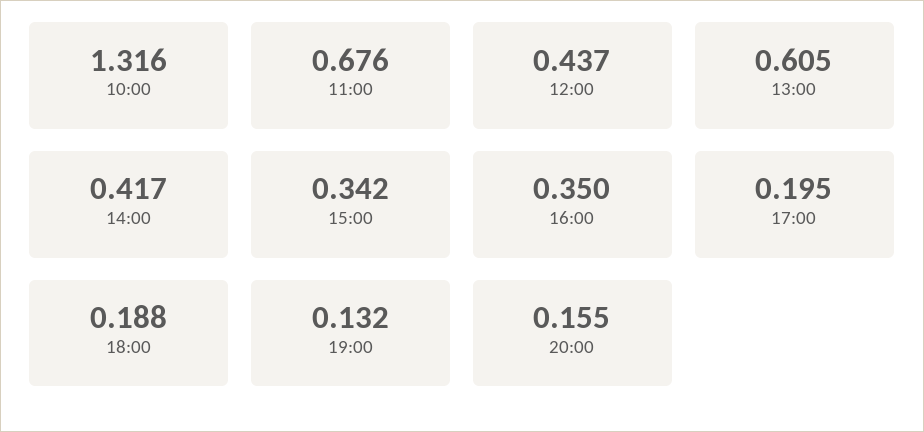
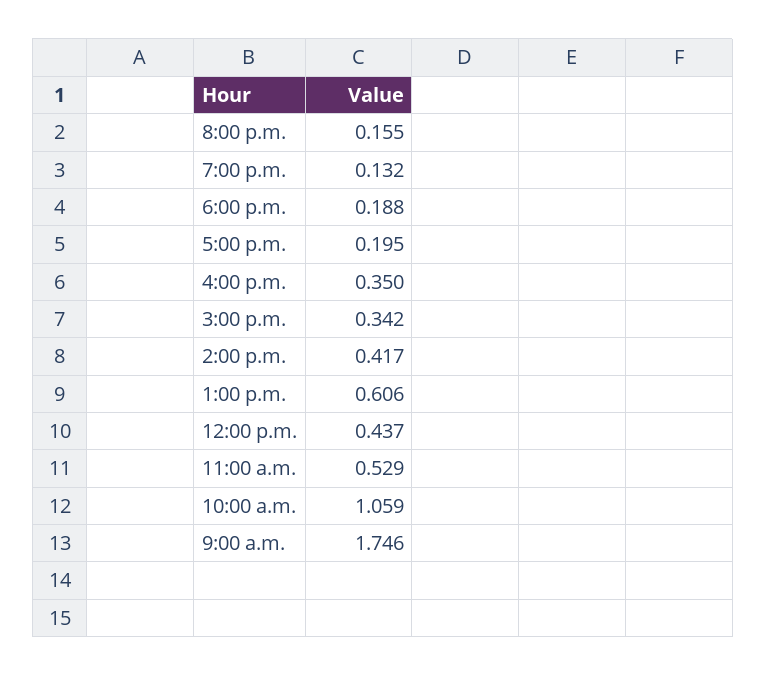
10:00: 1.316 -> 1.059
11:00: 0.676 -> 0.529
13:00: 0.605 -> 0.606
9:00 a.m.: none -> 1.746

